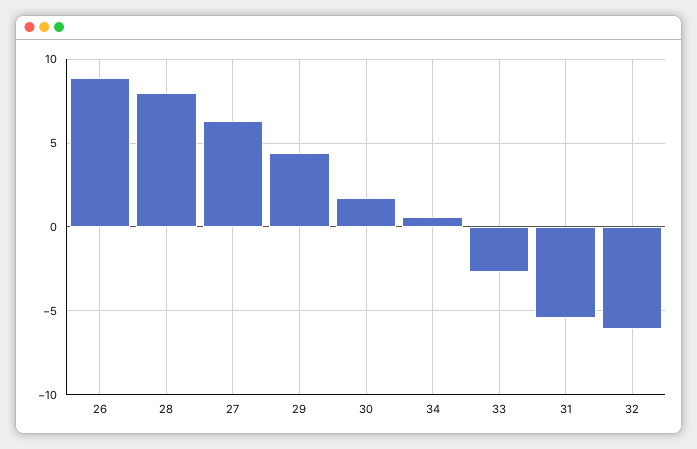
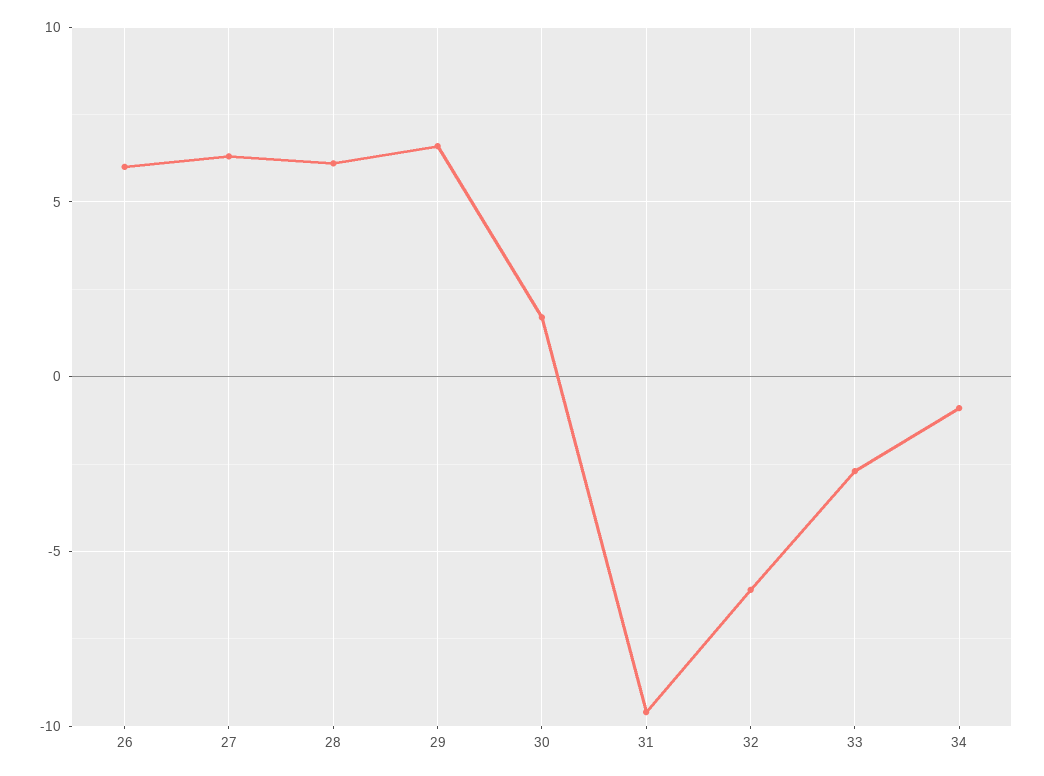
26: 9 -> 6
28: 8 -> 6
29: 4.5 -> 6.5
34: 0.5 -> -1
31: -5.5 -> -9.5

